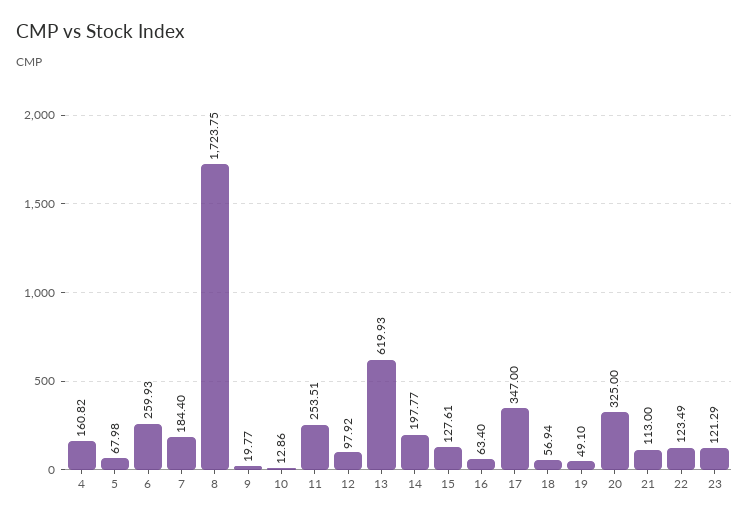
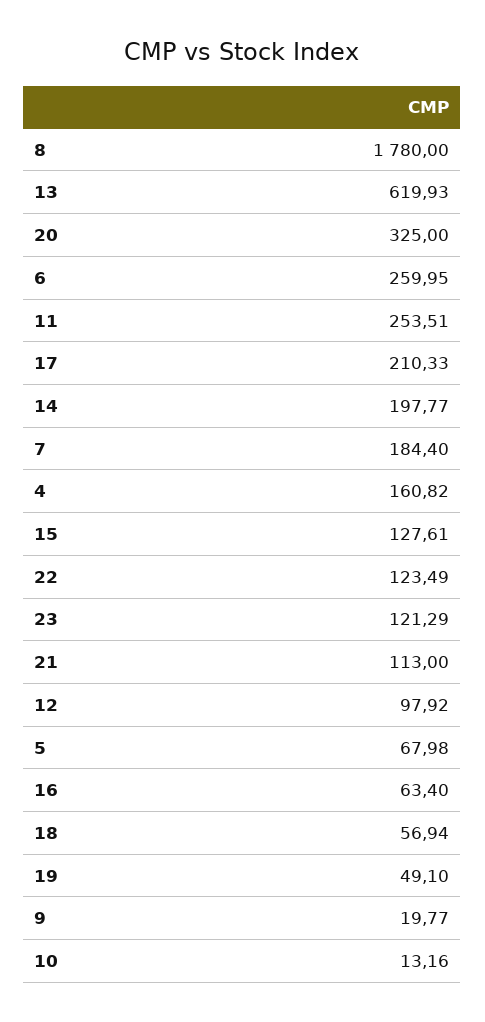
6: 259.93 -> 259.95
8: 1723.75 -> 1780
10: 12.86 -> 13.16
17: 347 -> 210.33

